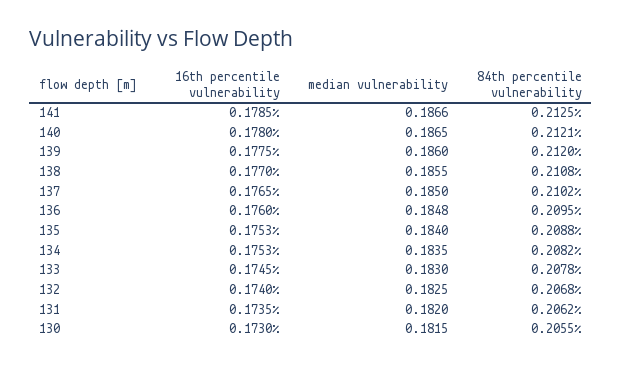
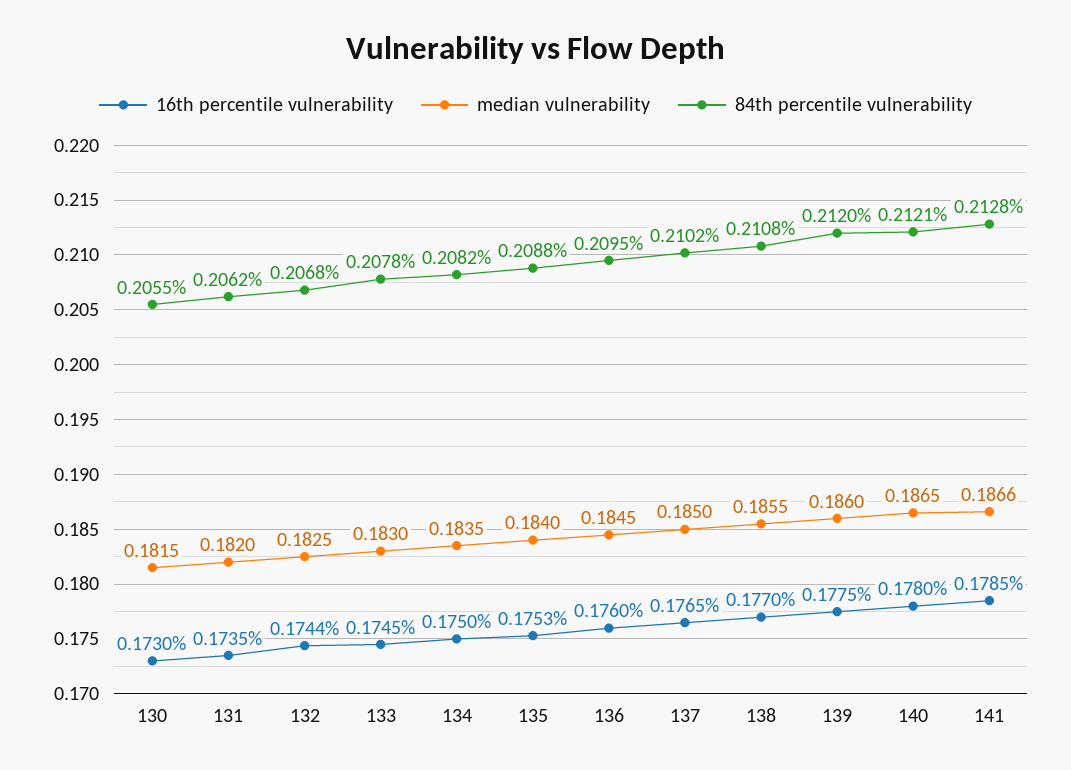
84th percentile vulnerability, 141: 0.2125 -> 0.2128
median vulnerability, 136: 0.1848 -> 0.1845
16th percentile vulnerability, 134: 0.1753 -> 0.175
16th percentile vulnerability, 132: 0.174 -> 0.1744

